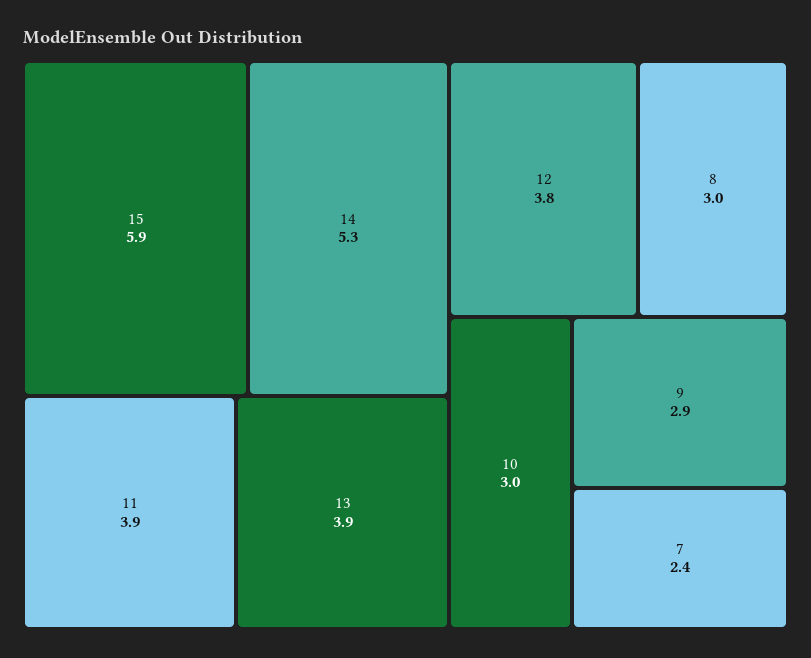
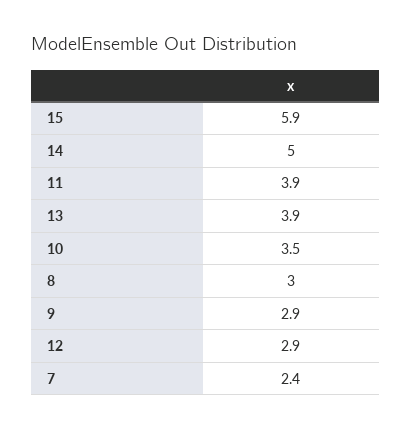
14: 5.3 -> 5
12: 3.8 -> 2.9
10: 3 -> 3.5

